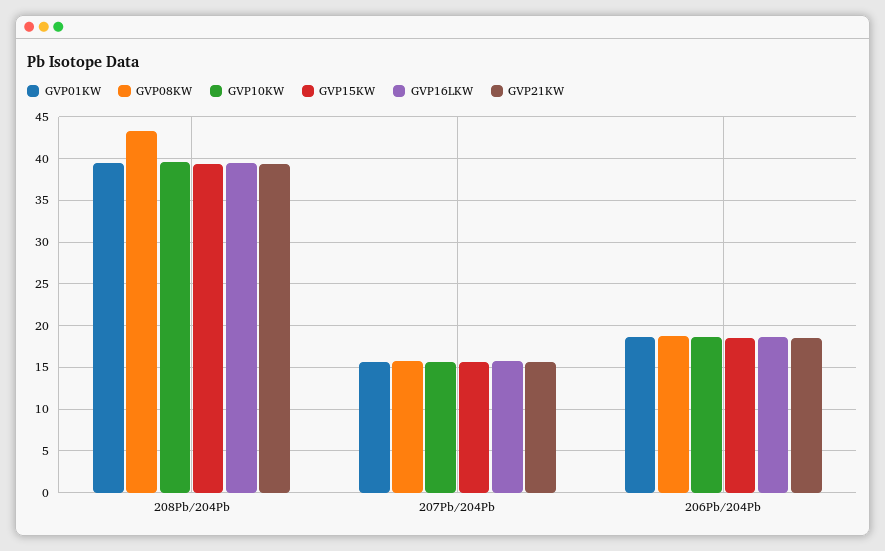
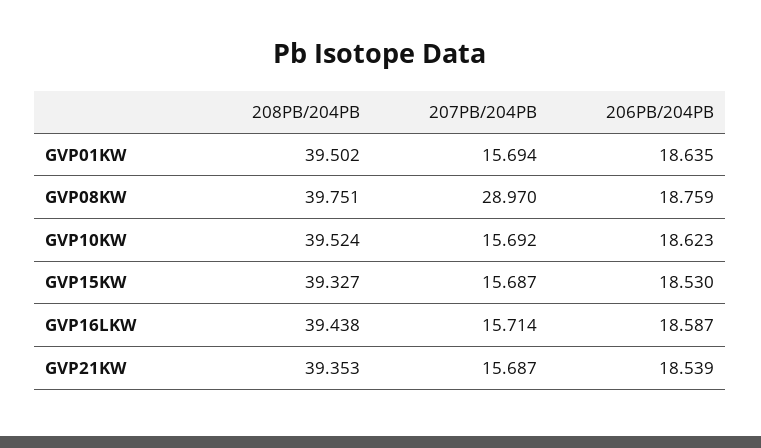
GVP08KW, 208Pb/204Pb: 43 -> 39.751
GVP08KW, 207Pb/204Pb: 16 -> 28.97

